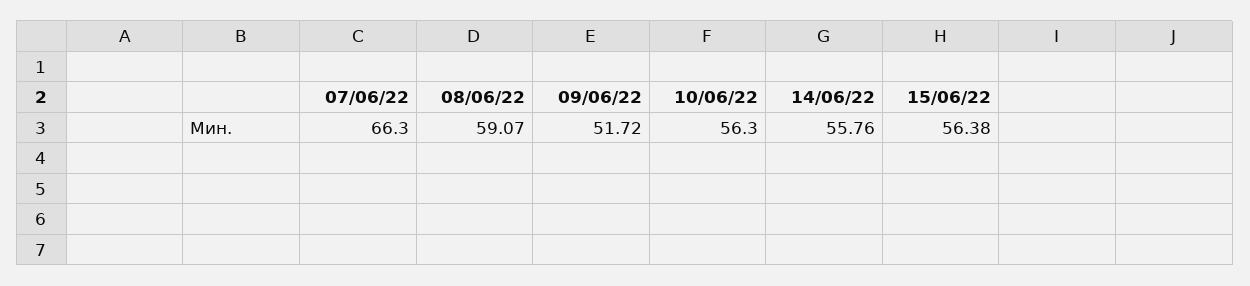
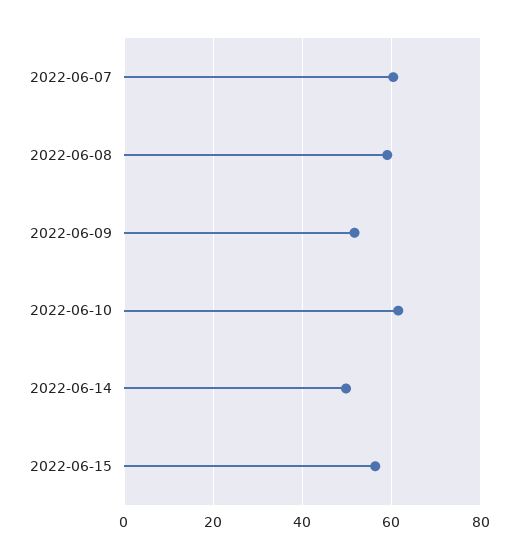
07/06/22: 66.3 -> 60
10/06/22: 56.3 -> 62
14/06/22: 55.76 -> 50

